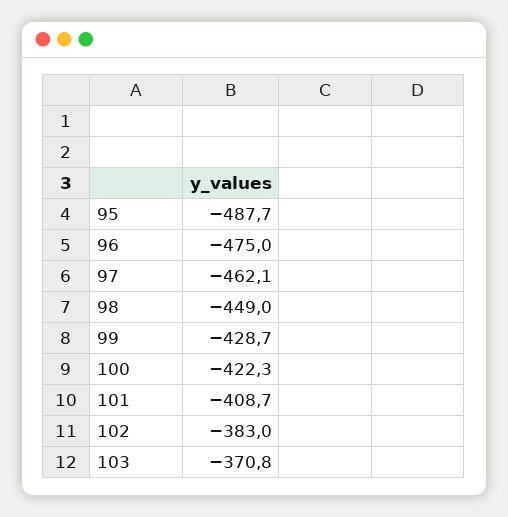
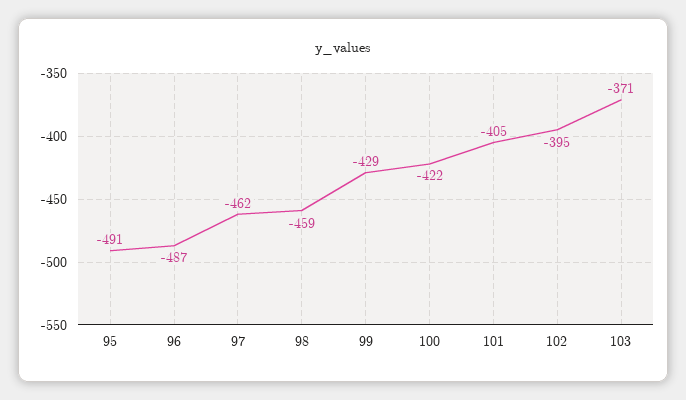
95: -487.7 -> -491
96: -475 -> -487
98: -449 -> -459
101: -408.7 -> -405
102: -383 -> -395

